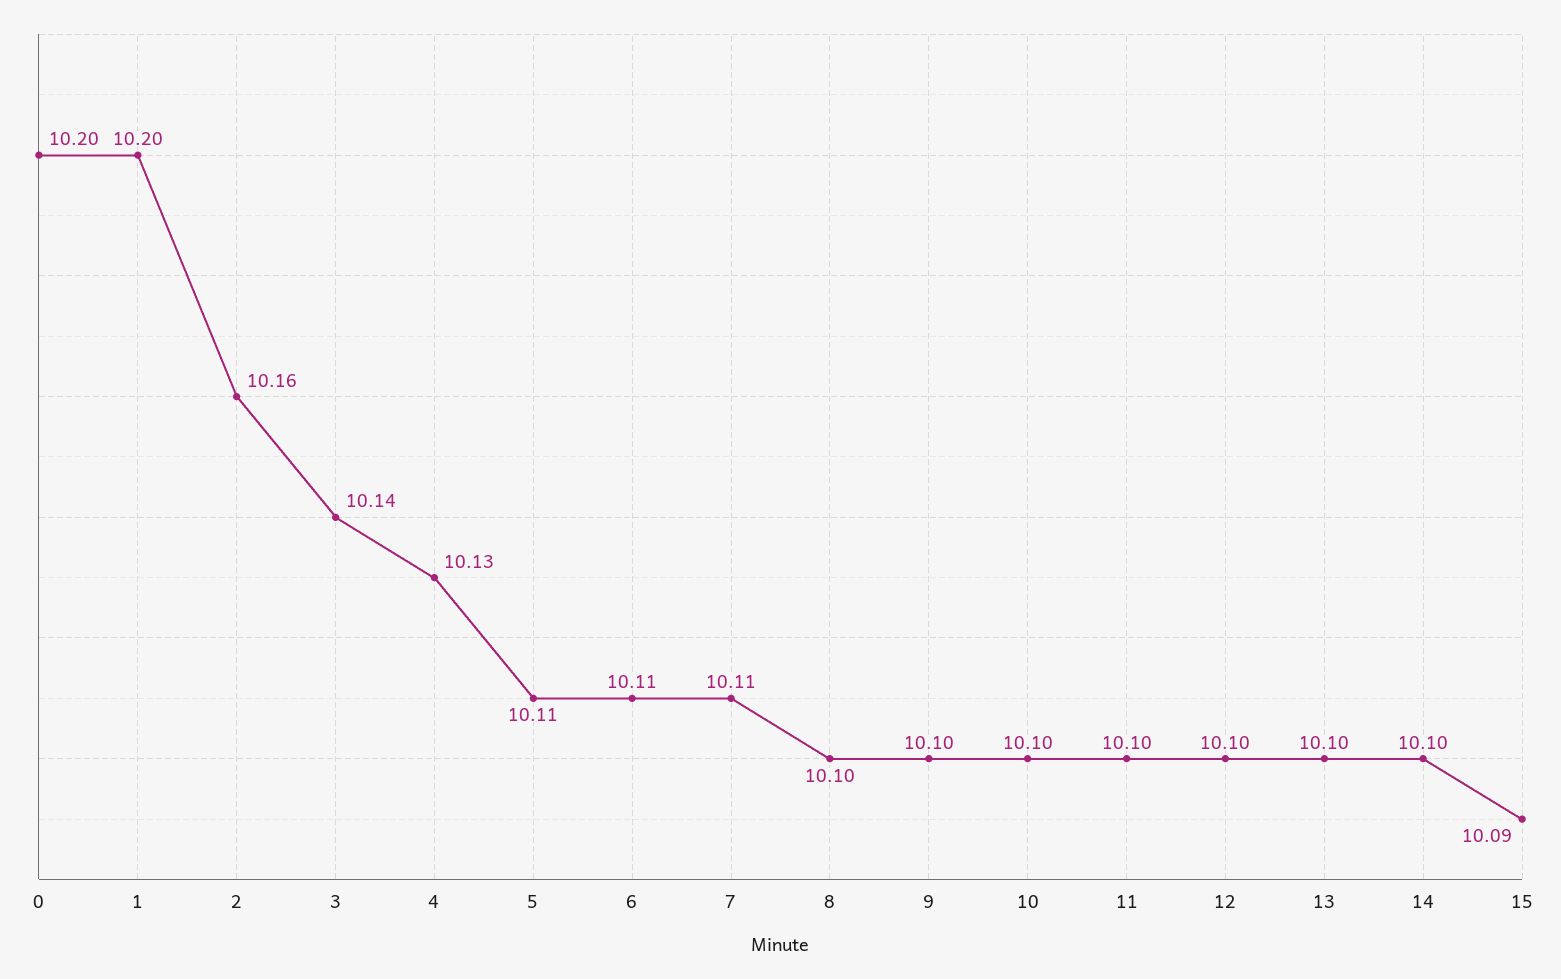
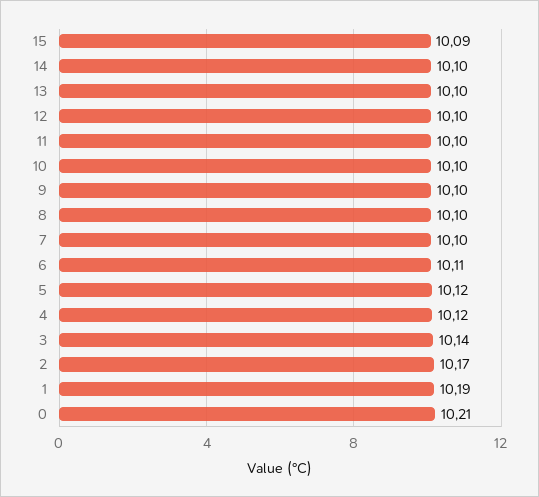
0: 10.2 -> 10.21
1: 10.2 -> 10.19
2: 10.16 -> 10.17
4: 10.13 -> 10.12
5: 10.11 -> 10.12
7: 10.11 -> 10.1

